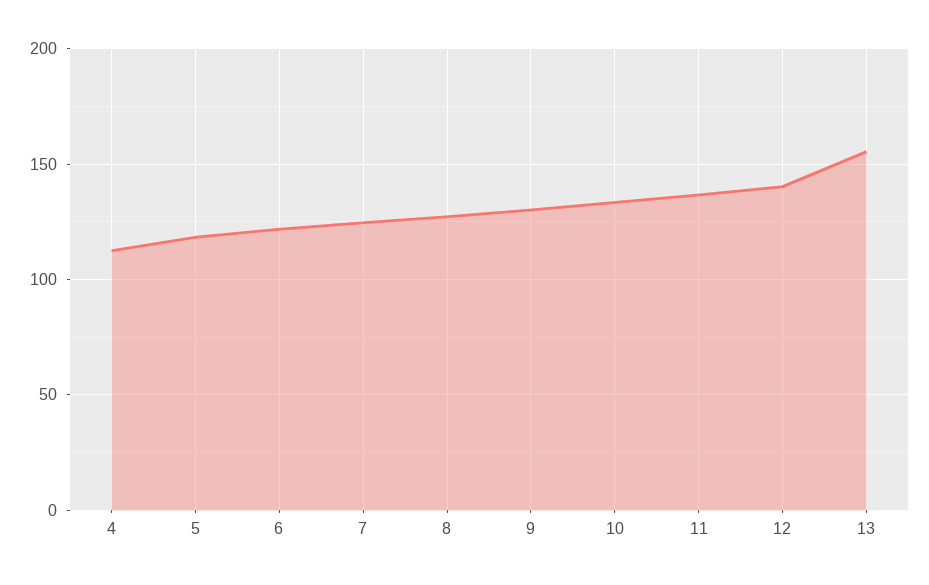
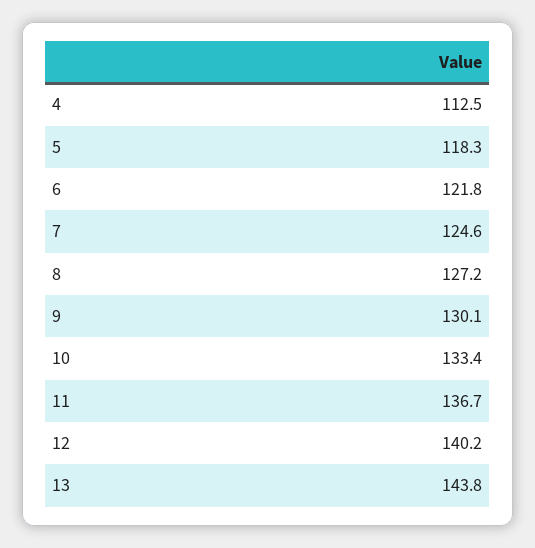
13: 155 -> 143.8

